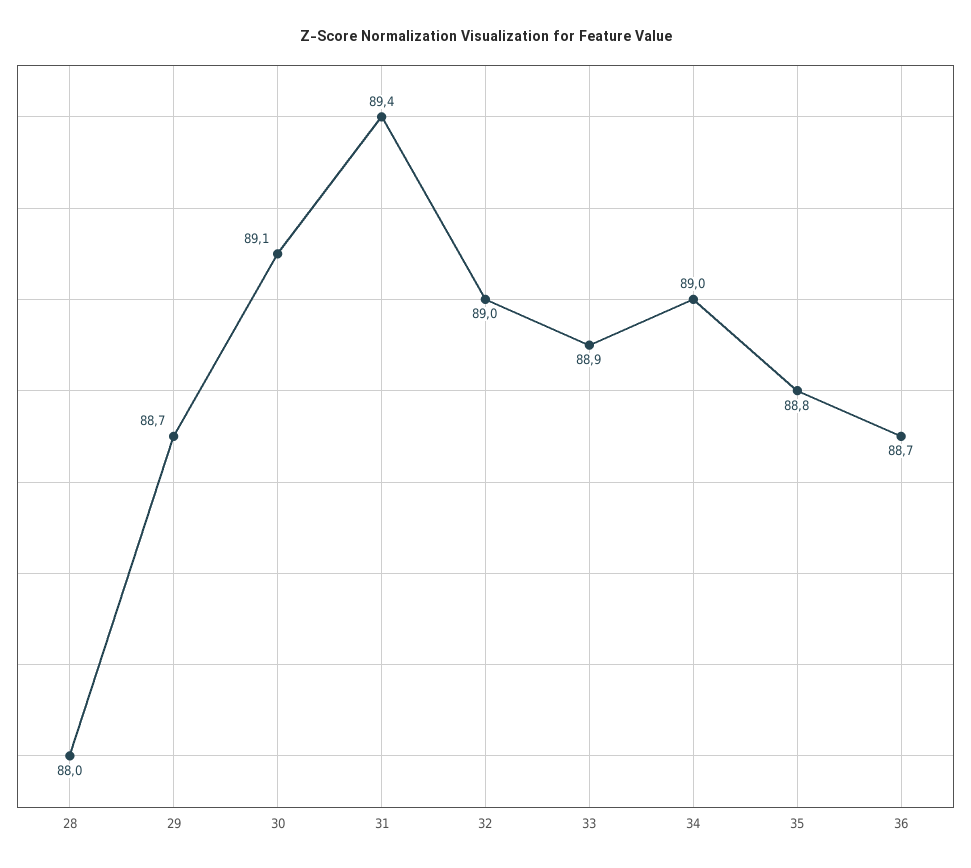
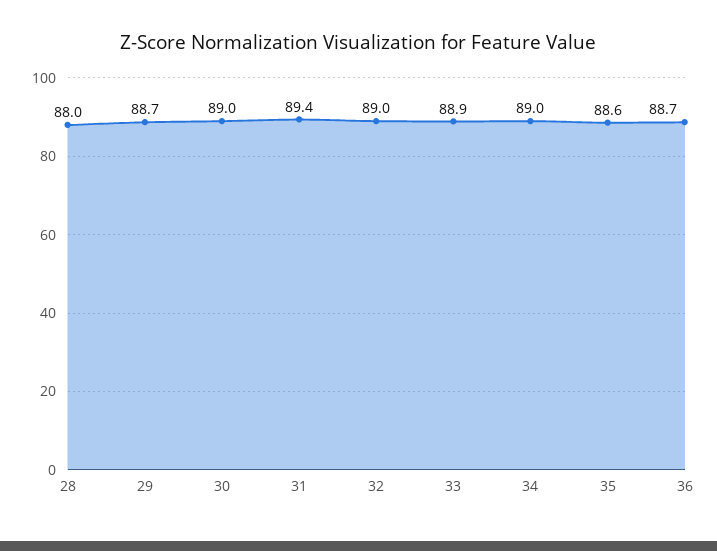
30: 89.1 -> 89
35: 88.8 -> 88.6

